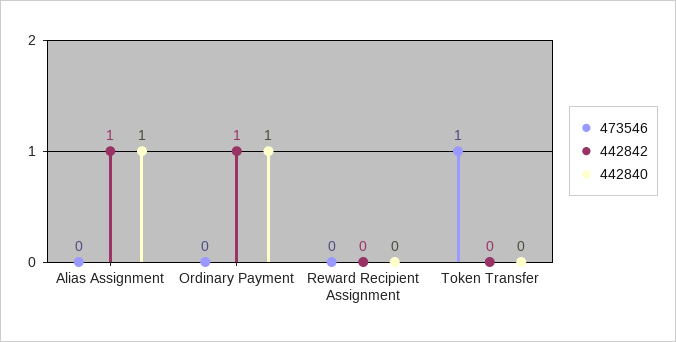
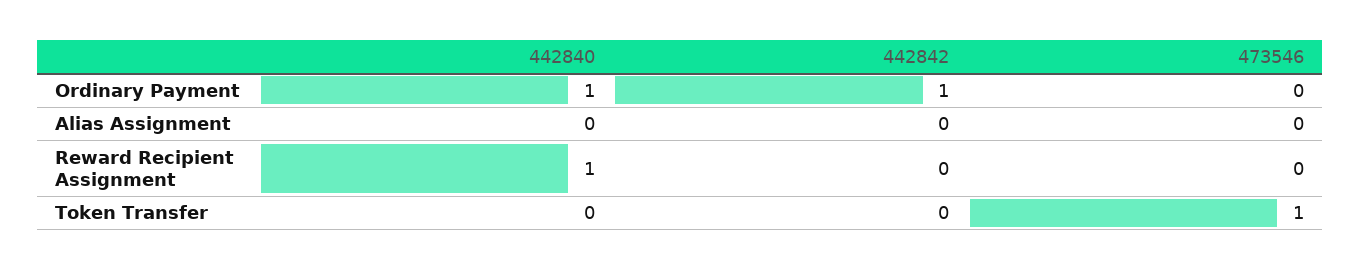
442842, Alias Assignment: 1 -> 0
442840, Alias Assignment: 1 -> 0
442840, Reward Recipient Assignment: 0 -> 1

